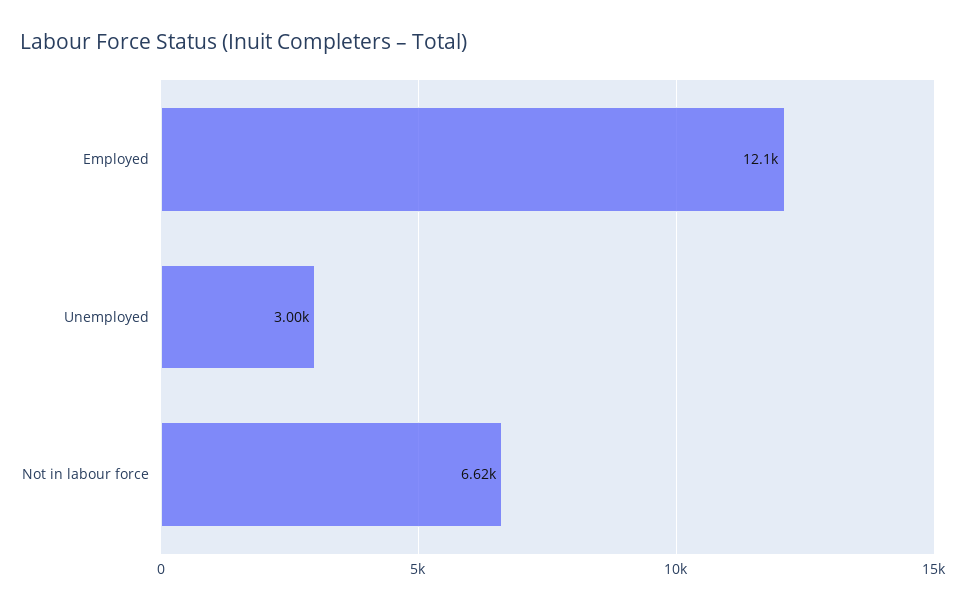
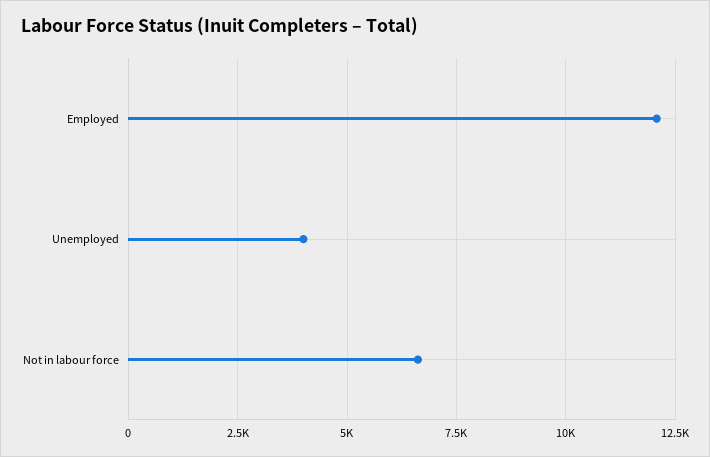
Unemployed: 3000 -> 4000

